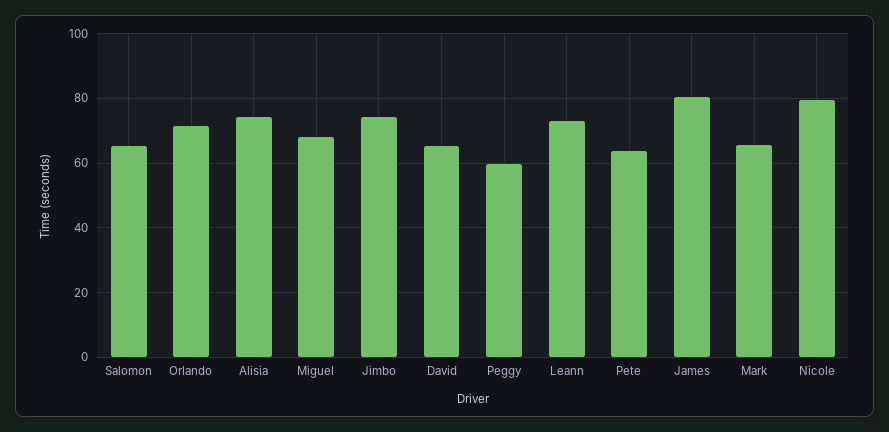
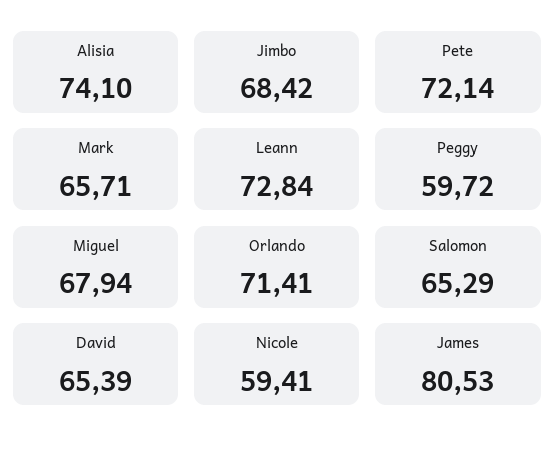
Jimbo: 74 -> 68.42
Pete: 64 -> 72.14
Nicole: 80 -> 59.41

